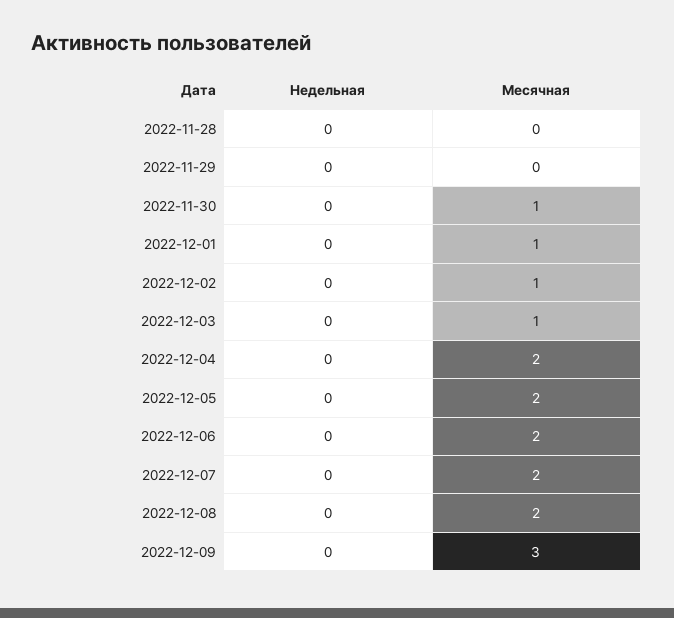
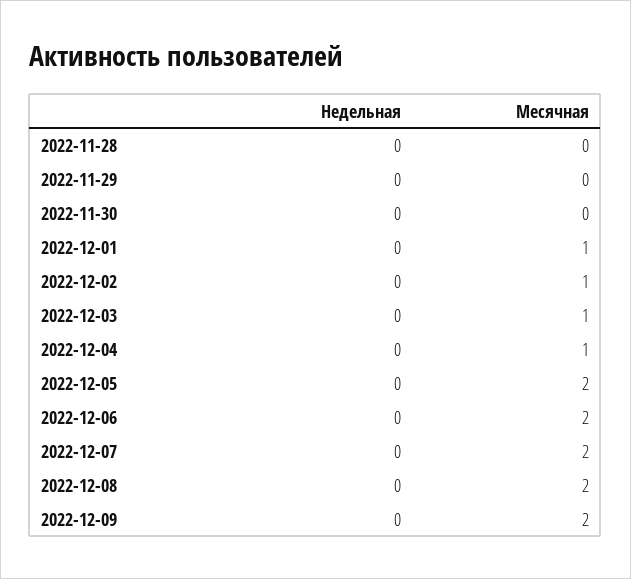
Месячная, 2022-11-30: 1 -> 0
Месячная, 2022-12-04: 2 -> 1
Месячная, 2022-12-09: 3 -> 2

